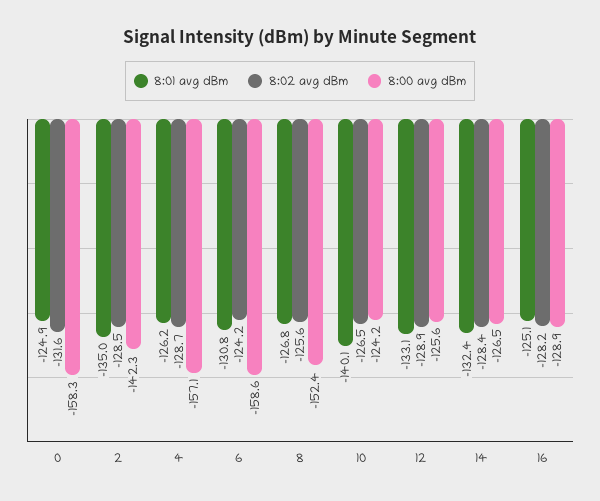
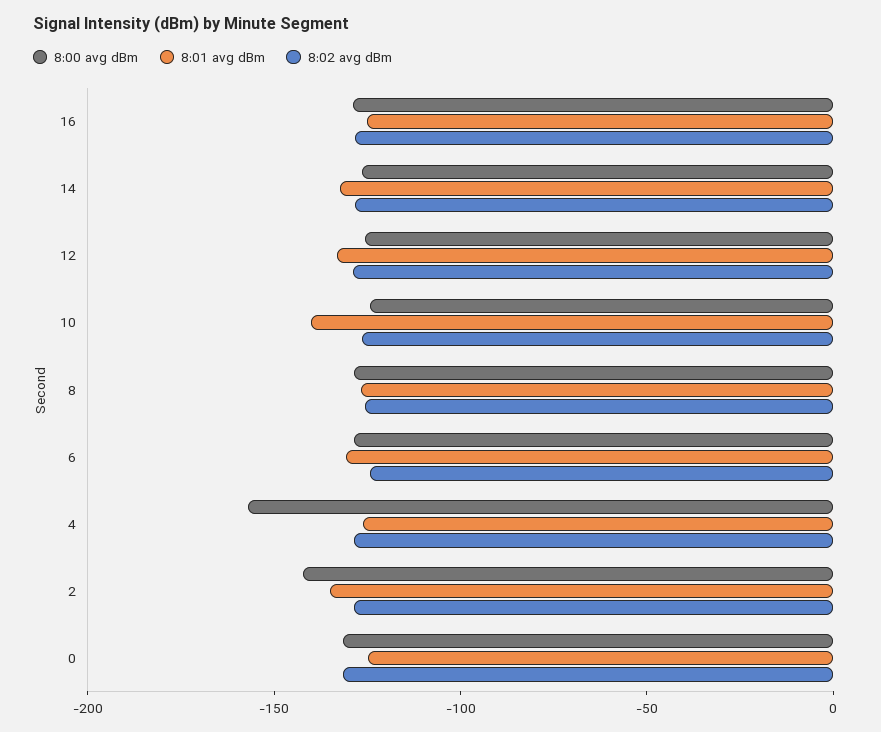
8:00 avg dBm, 0: -158.3 -> -130
8:00 avg dBm, 6: -158.6 -> -130
8:00 avg dBm, 8: -152.4 -> -130

